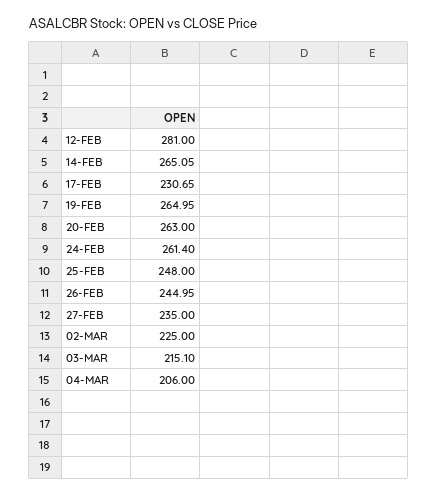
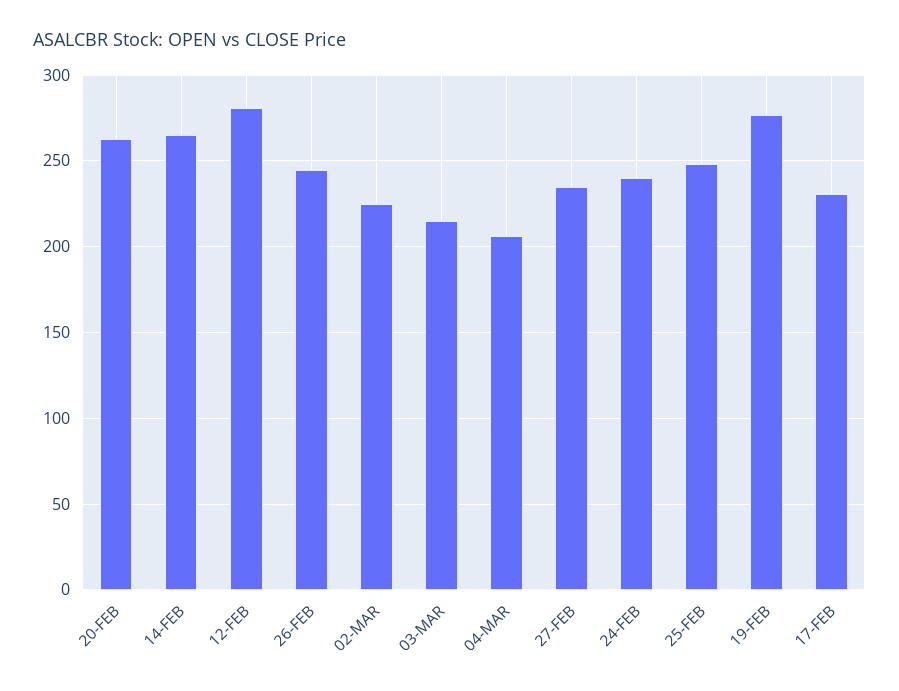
19-FEB: 264.95 -> 275
24-FEB: 261.4 -> 240

